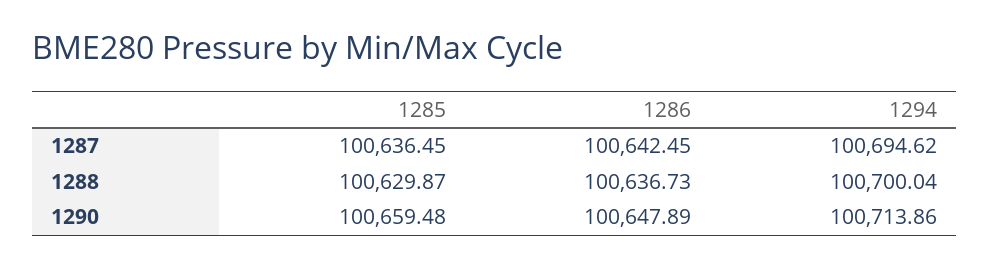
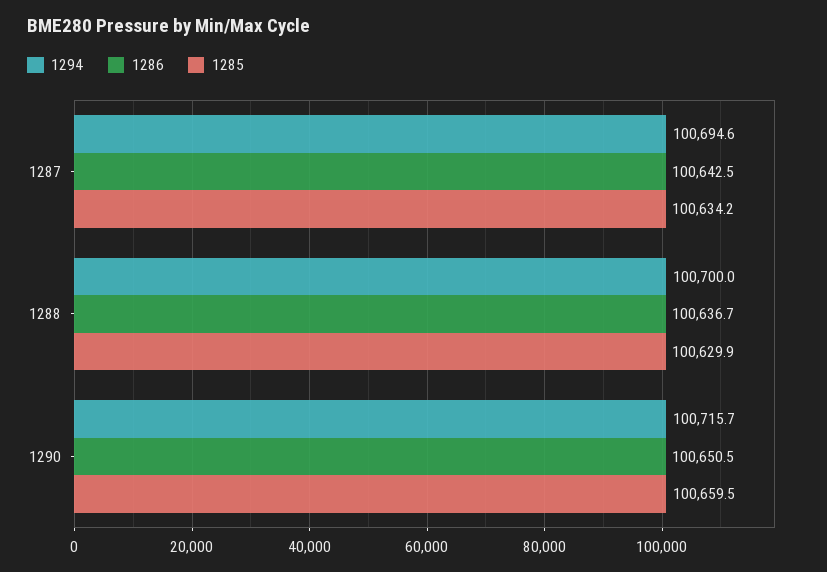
1285, 1287: 100636.45 -> 100634.2
1286, 1290: 100647.89 -> 100650.5
1294, 1290: 100713.86 -> 100715.7

